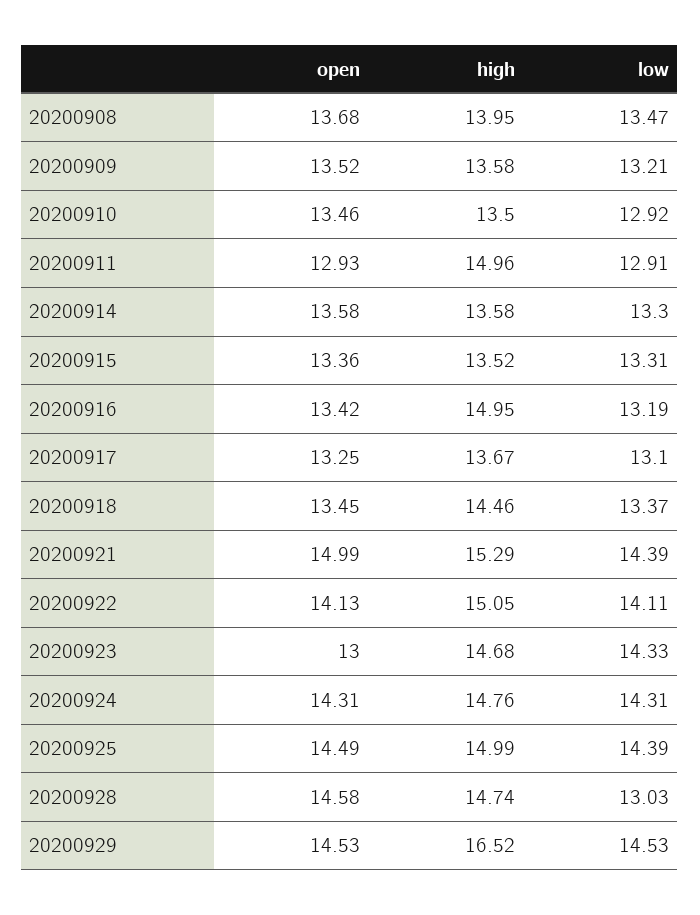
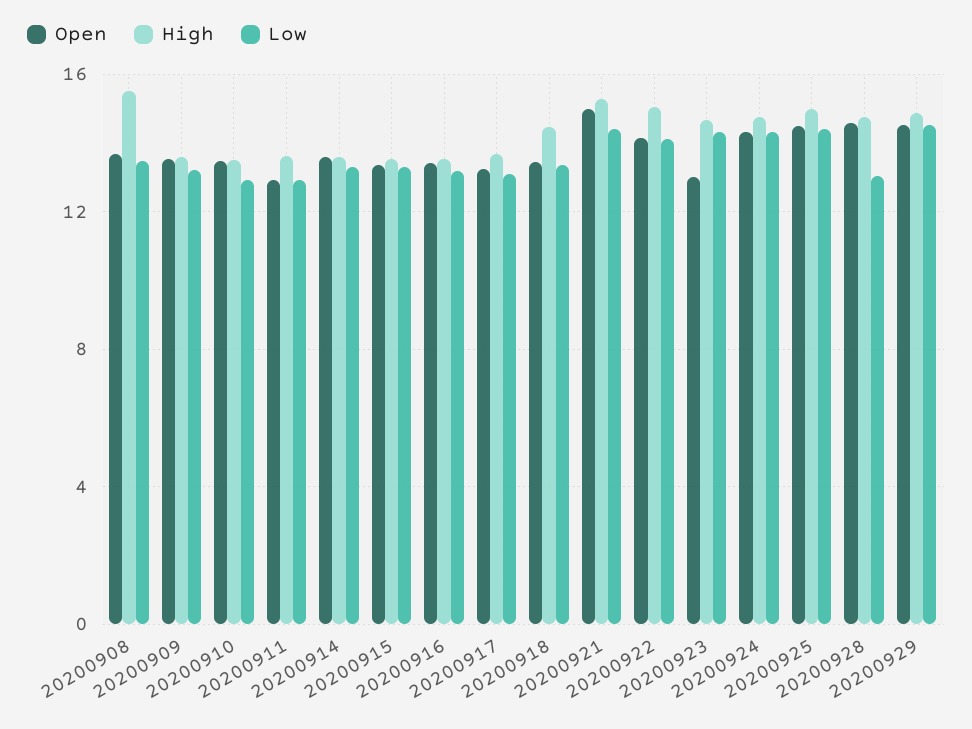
high, 20200908: 13.95 -> 15.5
high, 20200911: 14.96 -> 13.5
high, 20200916: 14.95 -> 13.5
high, 20200929: 16.52 -> 15

